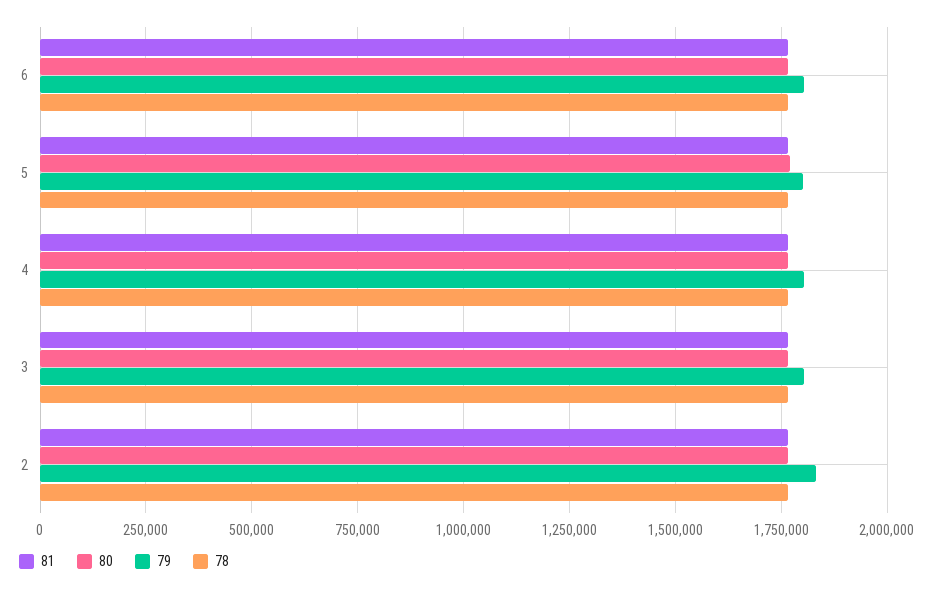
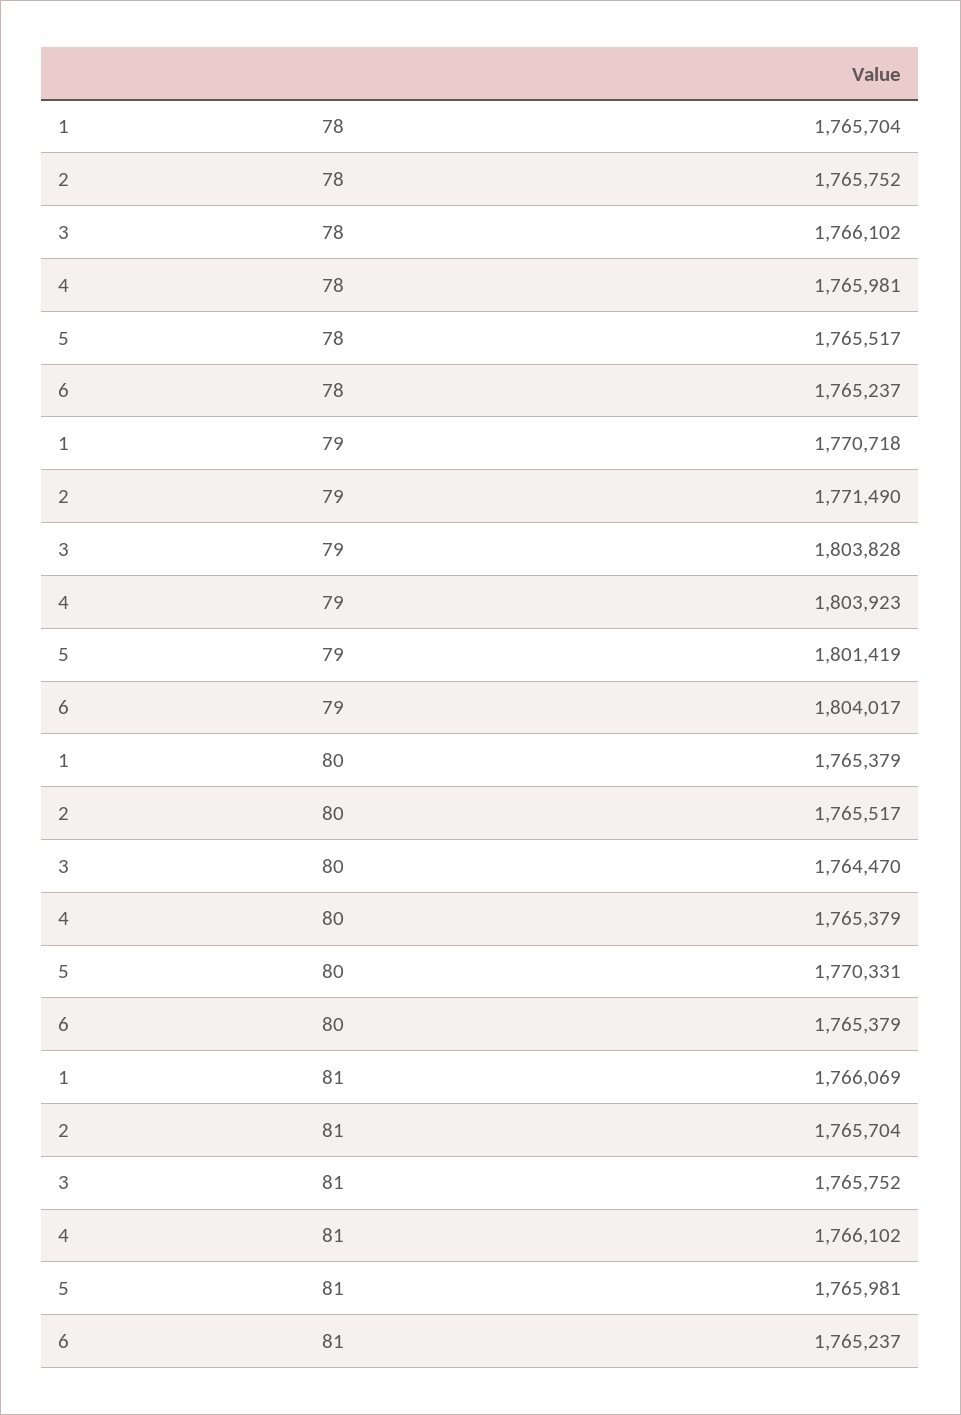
79, 2: 1825000 -> 1771490
78, 1: none -> 1765704
79, 1: none -> 1770718
80, 1: none -> 1765379
81, 1: none -> 1766069

